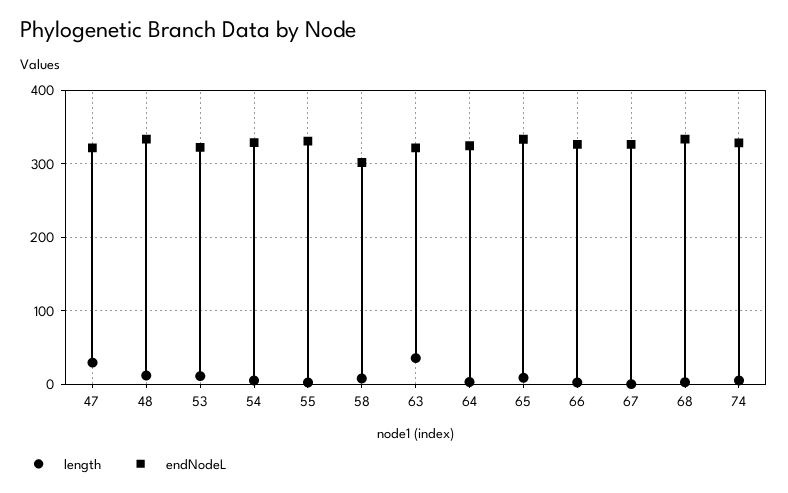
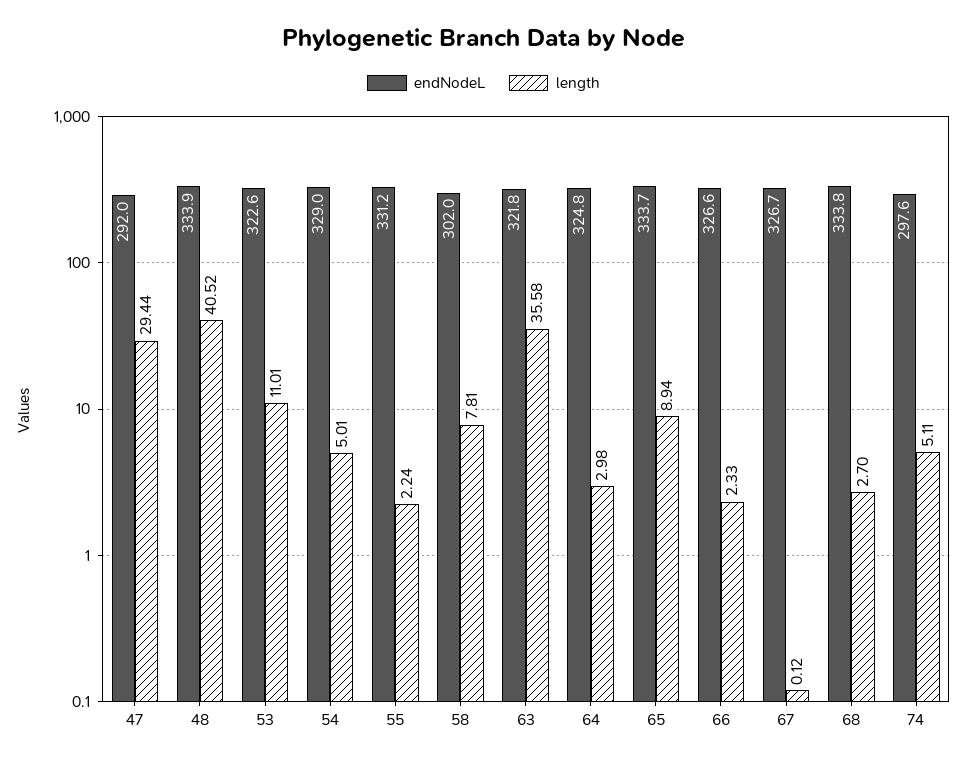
endNodeL, 47: 320 -> 292
length, 48: 10 -> 40.52
endNodeL, 74: 330 -> 297.6

